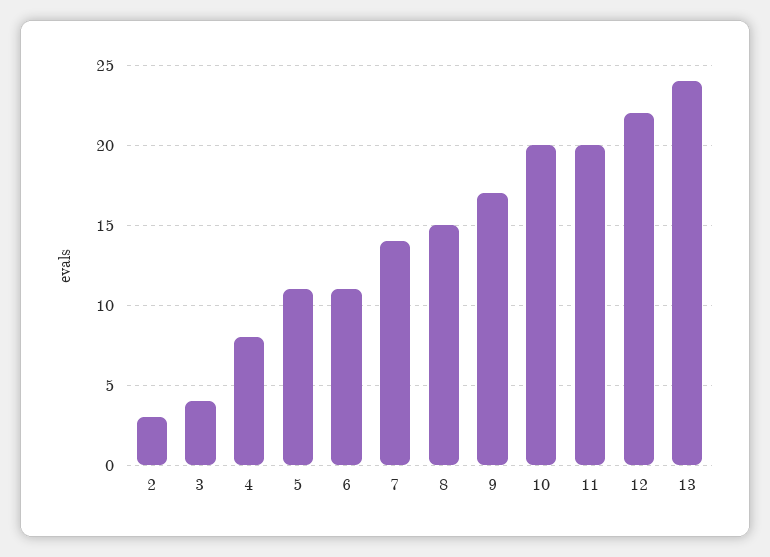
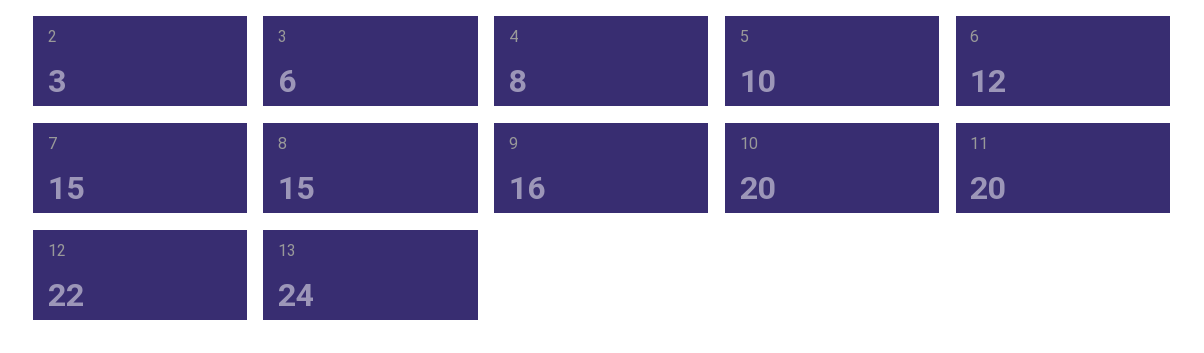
3: 4 -> 6
5: 11 -> 10
6: 11 -> 12
7: 14 -> 15
9: 17 -> 16

